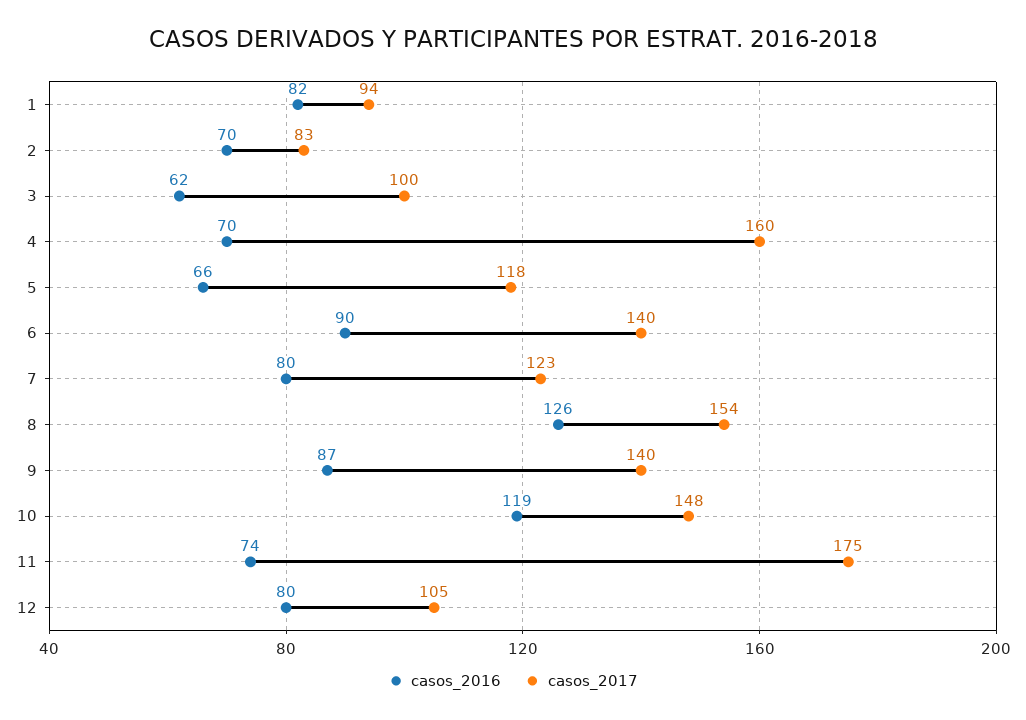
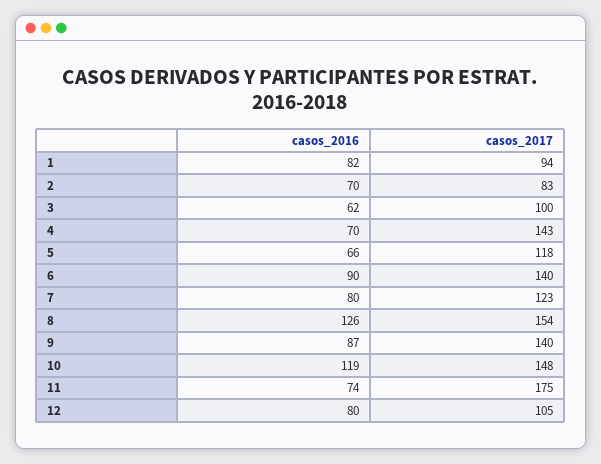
casos_2017, 4: 160 -> 143

